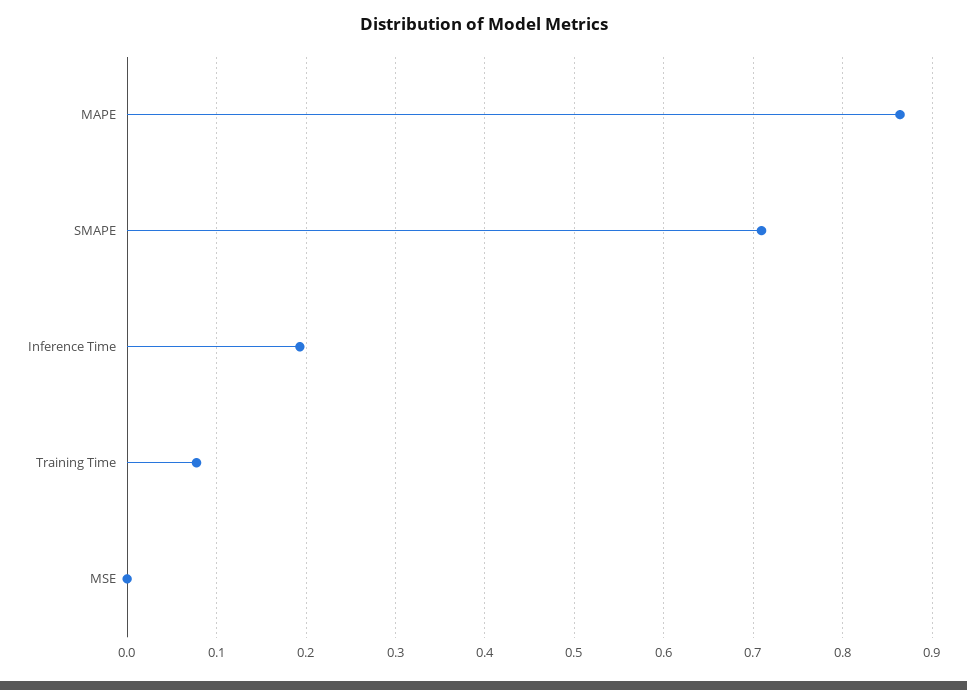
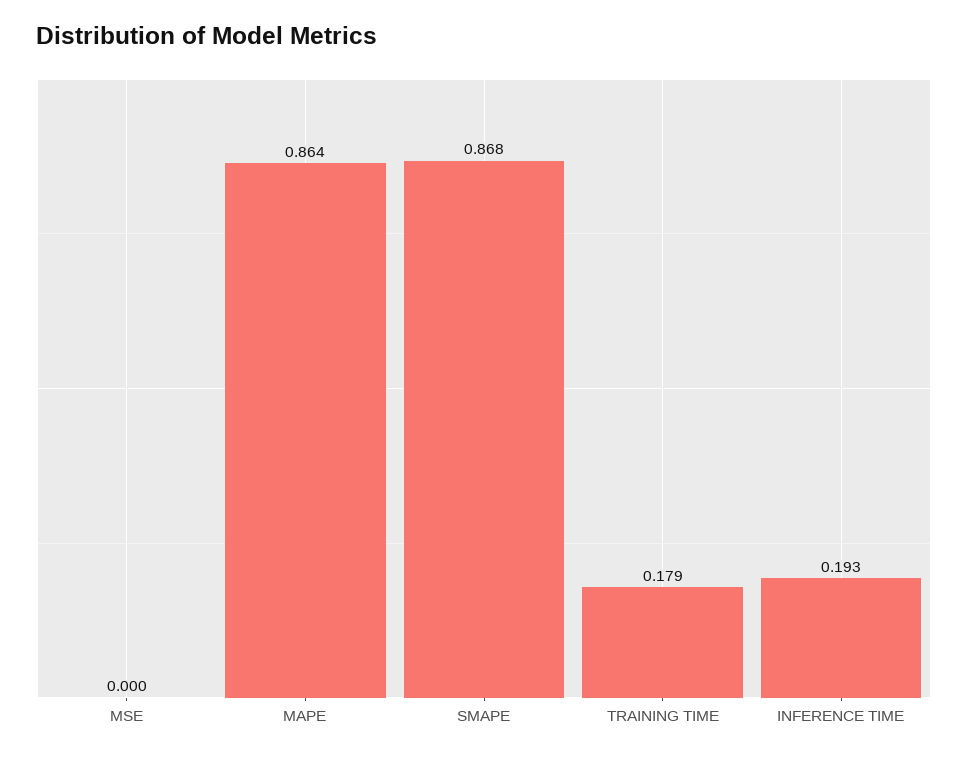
SMAPE: 0.71 -> 0.868
Training Time: 0.08 -> 0.179

